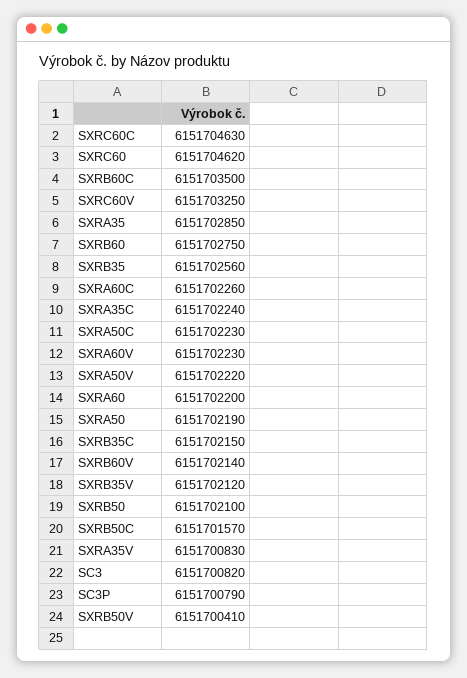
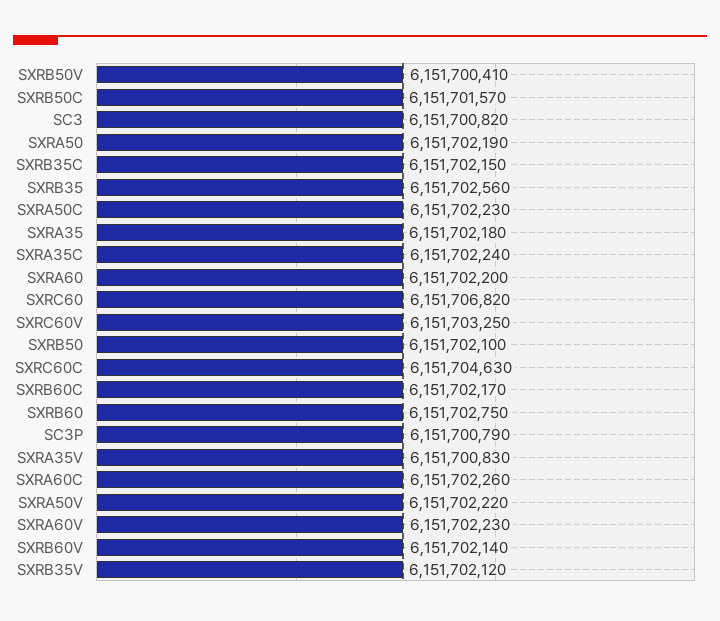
SXRC60: 6151704620 -> 6151706820
SXRB60C: 6151703500 -> 6151702170
SXRA35: 6151702850 -> 6151702180

